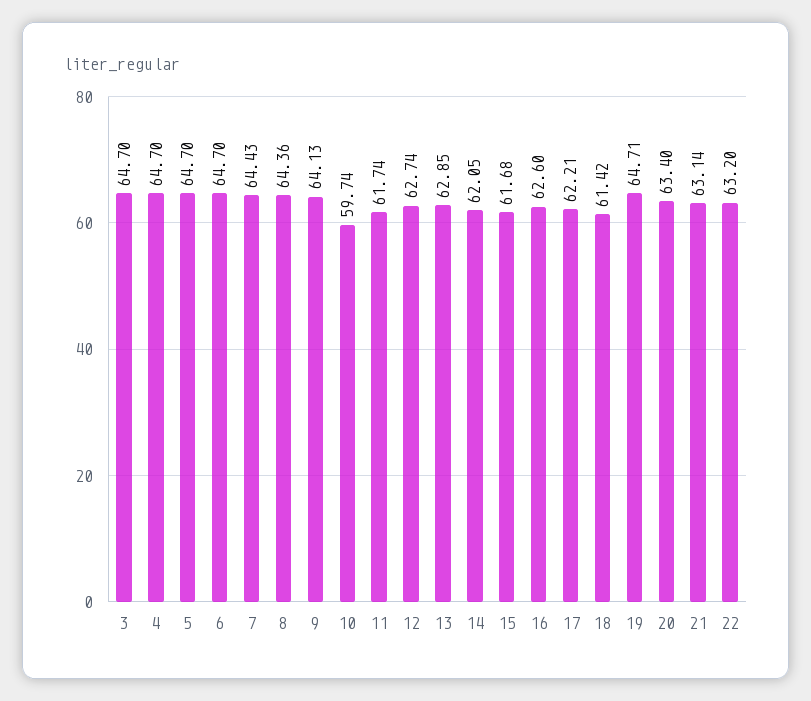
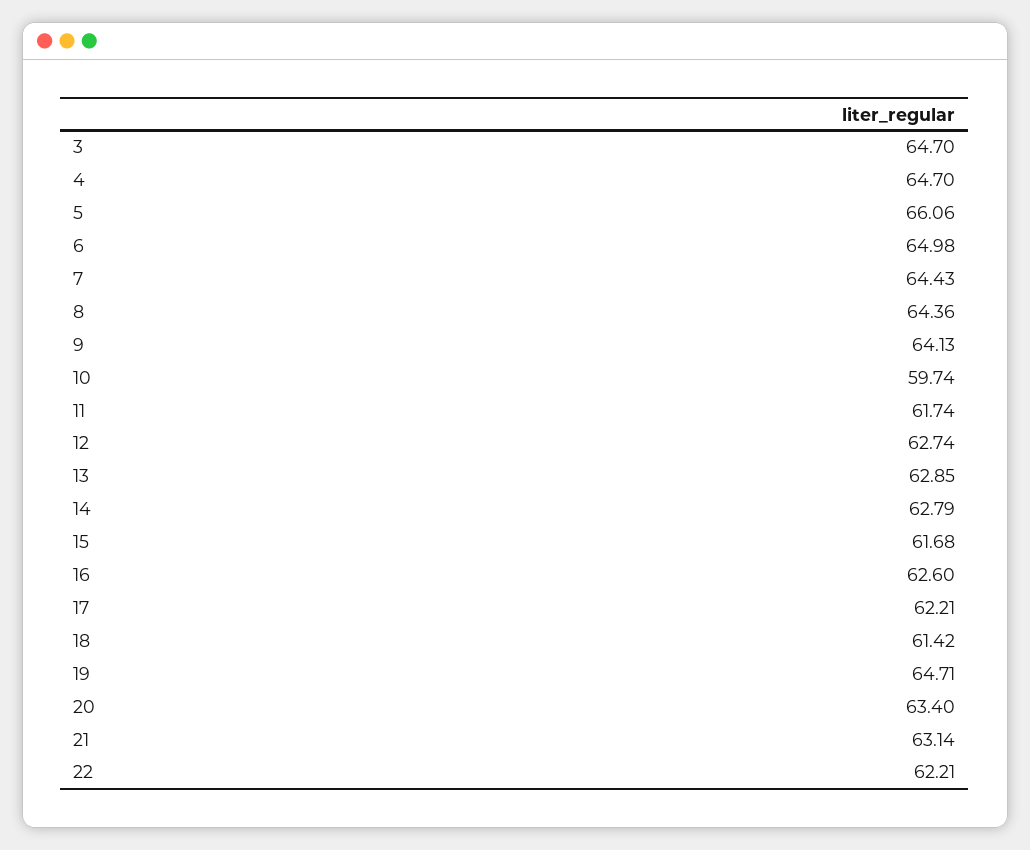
5: 64.7 -> 66.06
6: 64.7 -> 64.98
14: 62.05 -> 62.79
22: 63.2 -> 62.21

